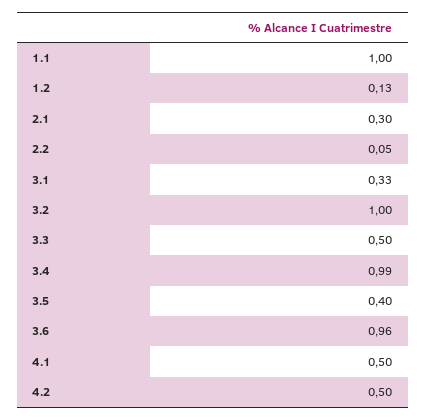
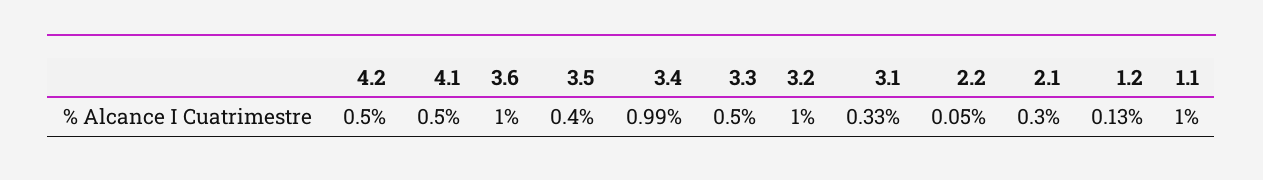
3.6: 0.96 -> 1

